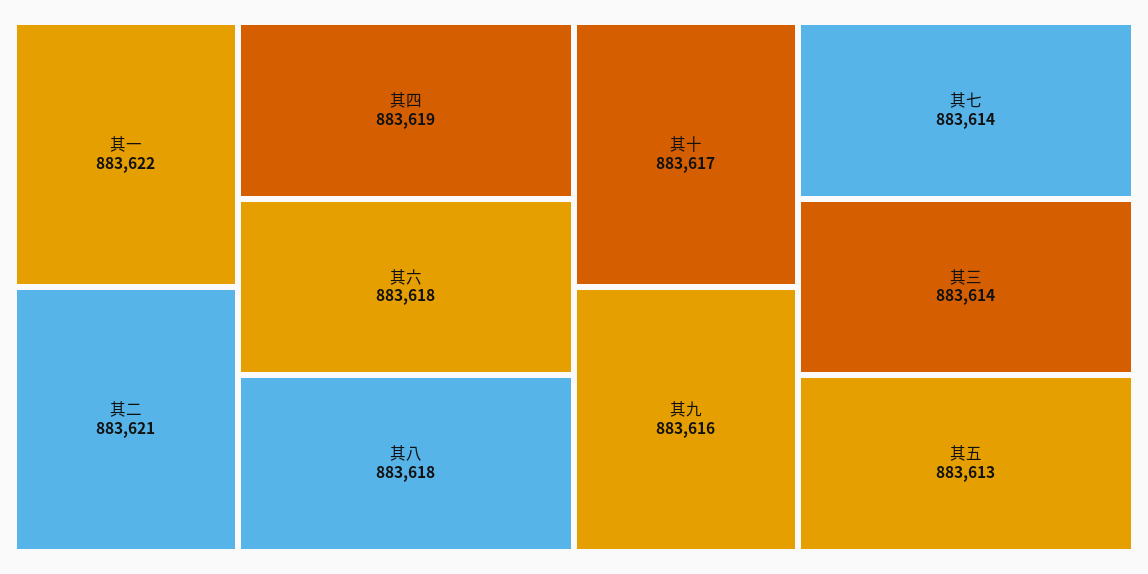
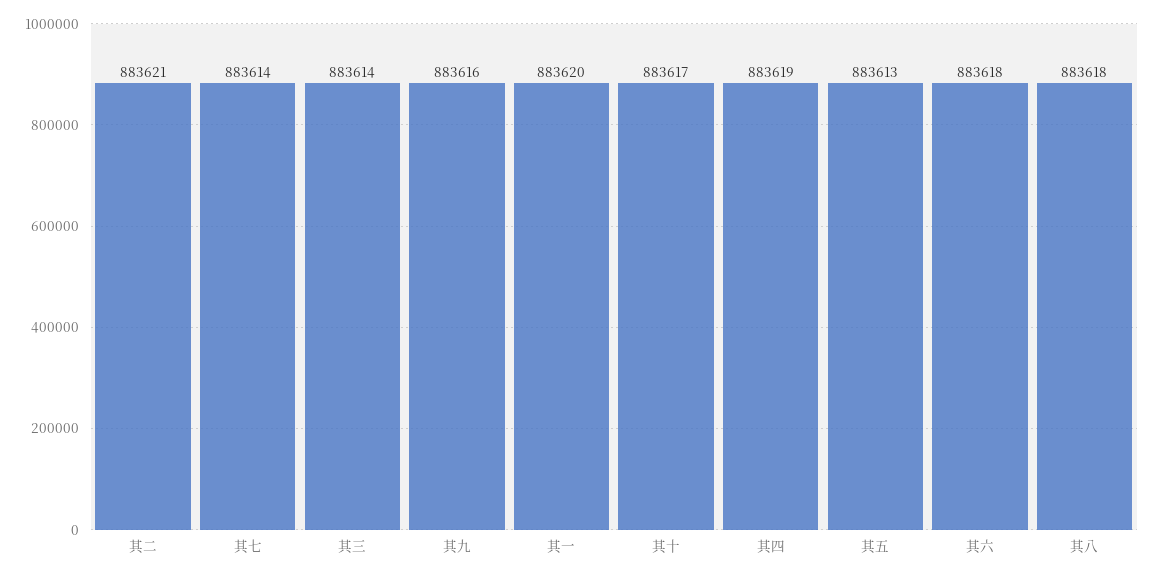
其一: 883622 -> 883620

